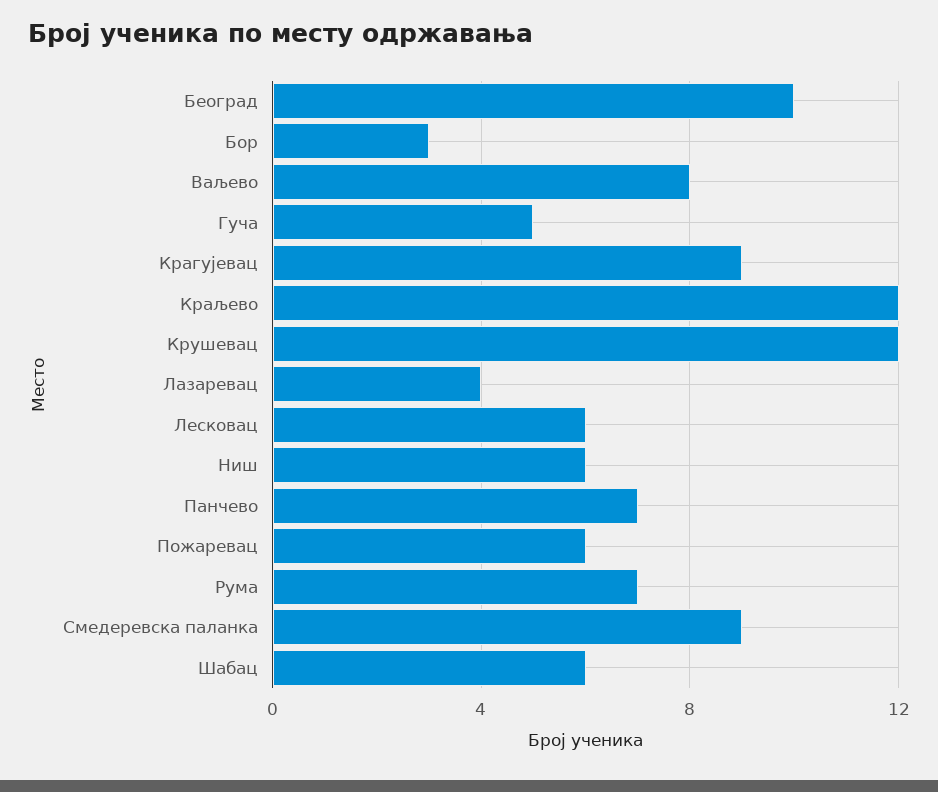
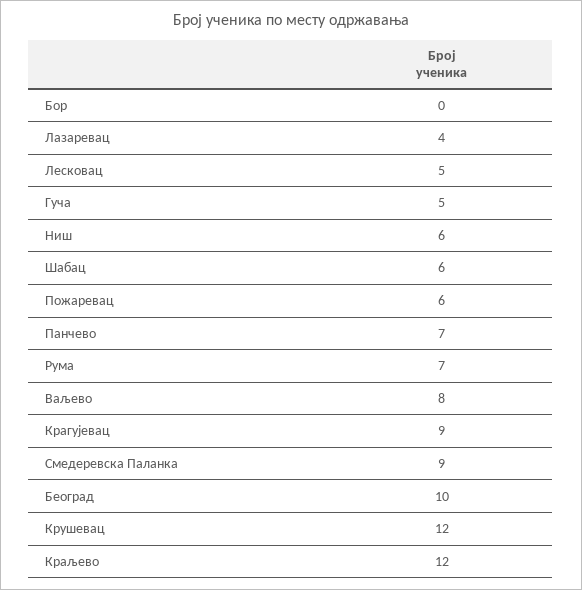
Бор: 3 -> 0
Лесковац: 6 -> 5

